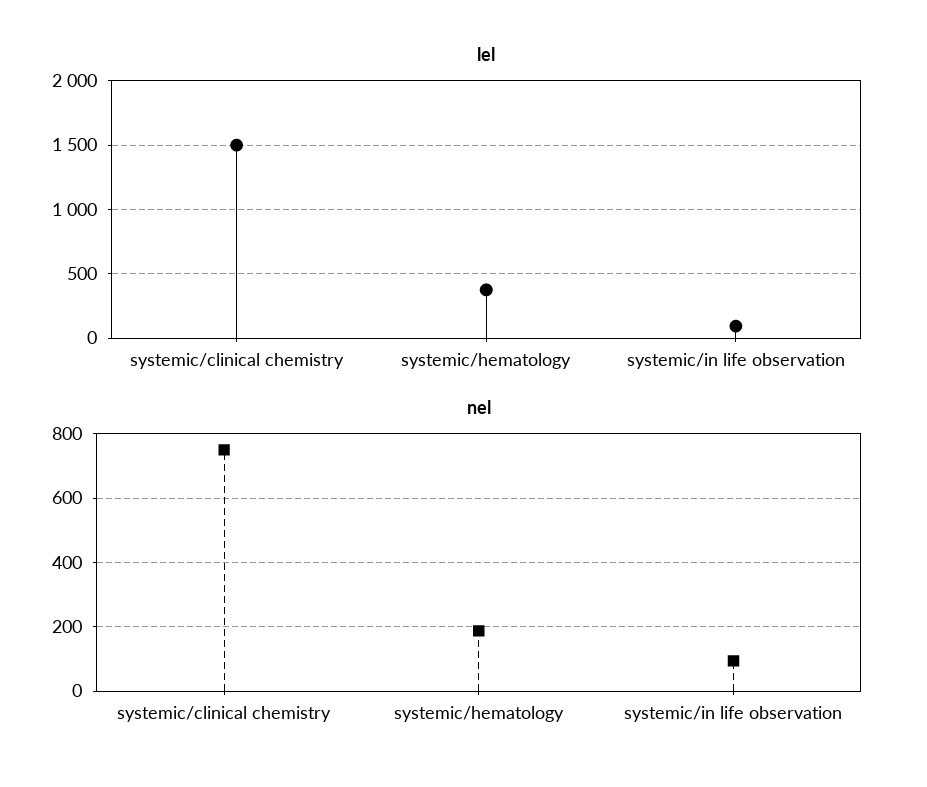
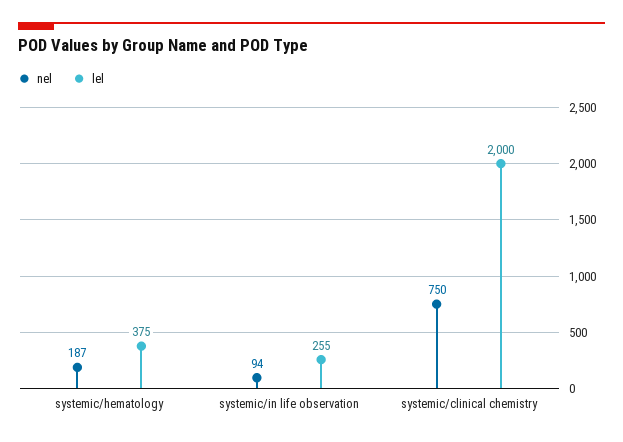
lel, systemic/clinical chemistry: 1500 -> 2000
lel, systemic/in life observation: 100 -> 255

